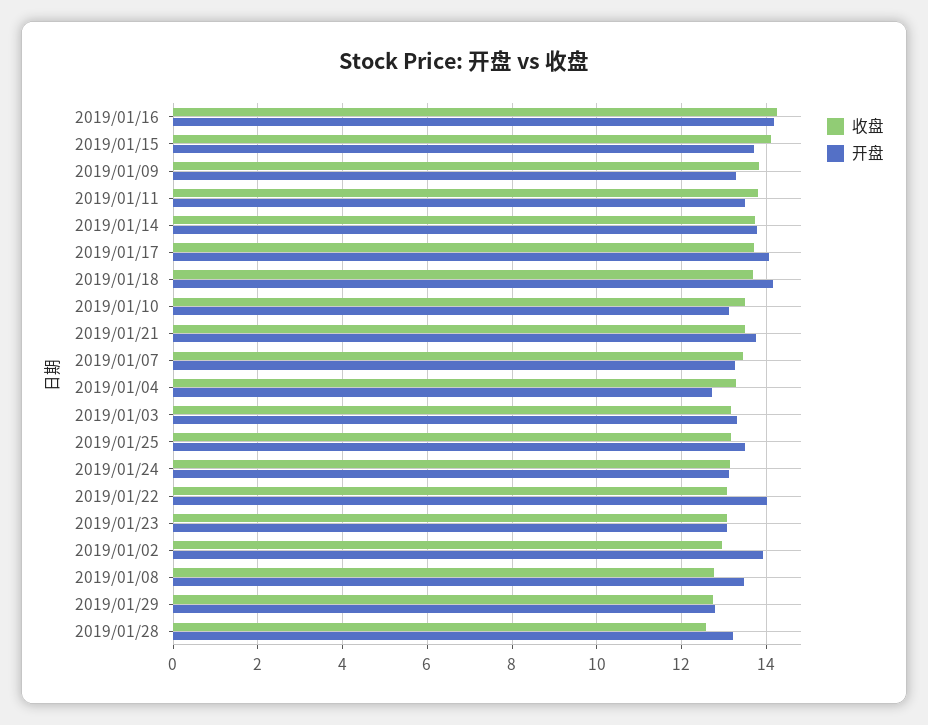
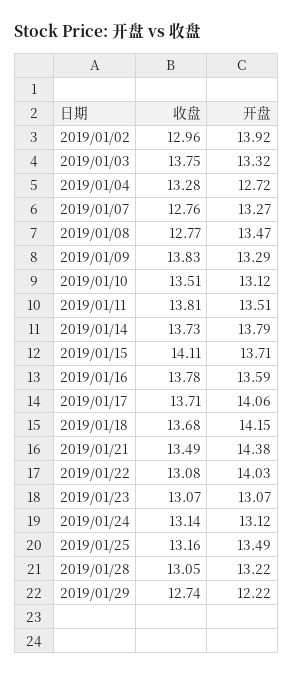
收盘, 2019/01/16: 14.2 -> 13.78
开盘, 2019/01/16: 14.2 -> 13.59
开盘, 2019/01/21: 13.8 -> 14.38
收盘, 2019/01/07: 13.4 -> 12.76
收盘, 2019/01/03: 13.2 -> 13.75
开盘, 2019/01/29: 12.8 -> 12.22
收盘, 2019/01/28: 12.6 -> 13.05

